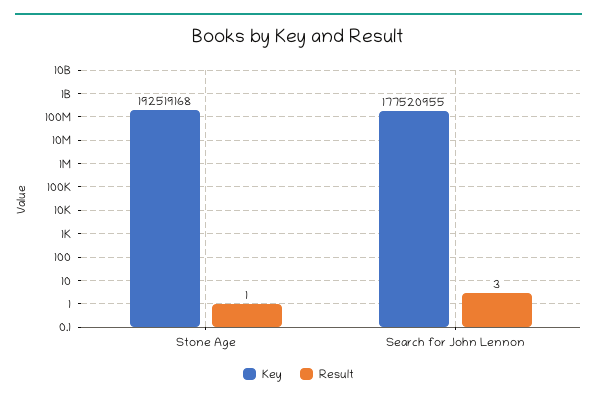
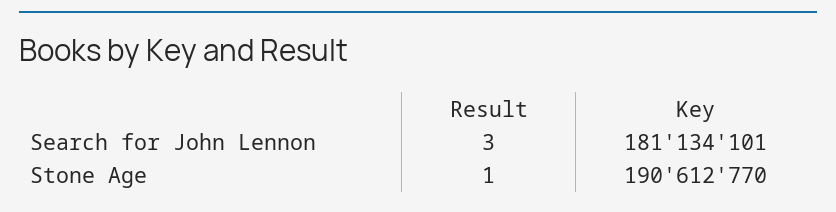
Key, Stone Age: 192519168 -> 190612770
Key, Search for John Lennon: 177520955 -> 181134101

